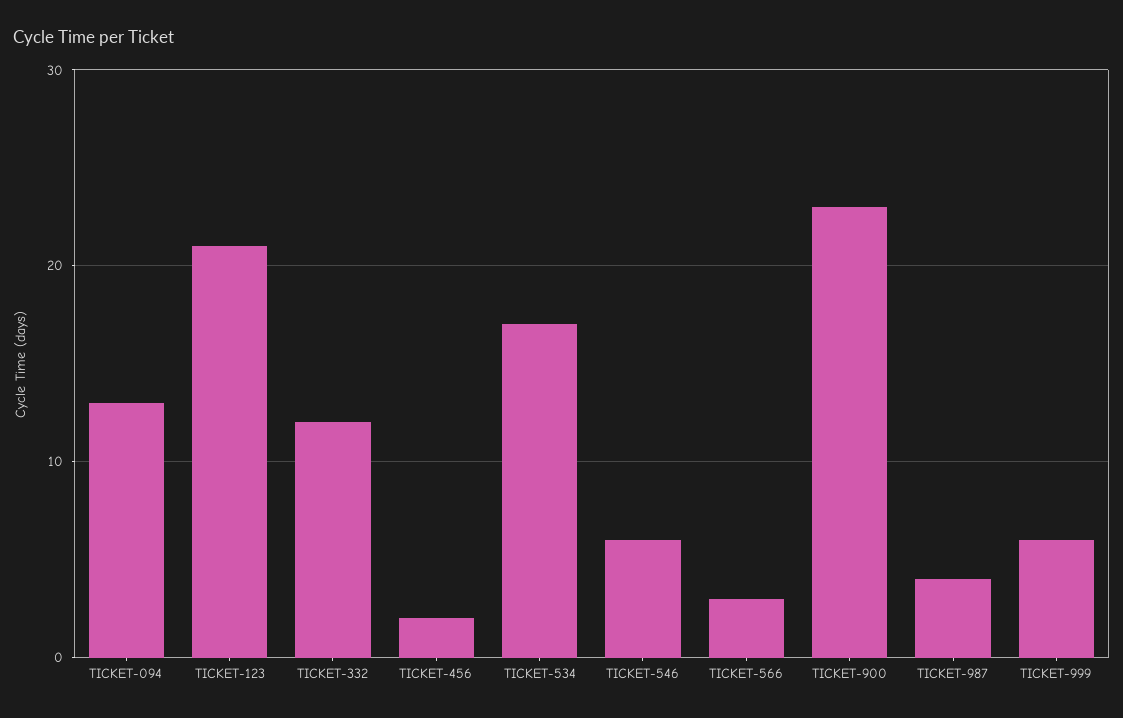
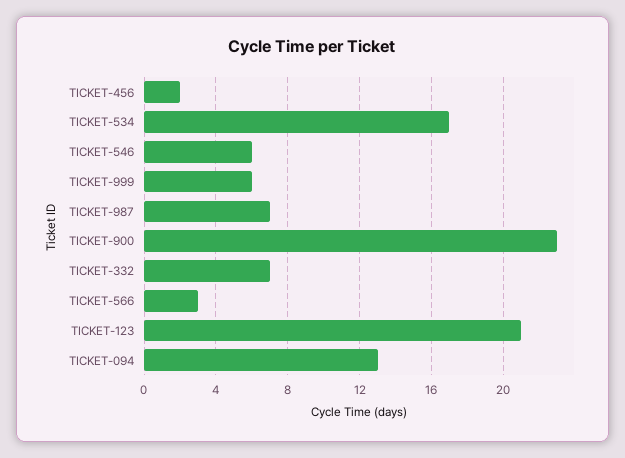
TICKET-332: 12 -> 7
TICKET-987: 4 -> 7

